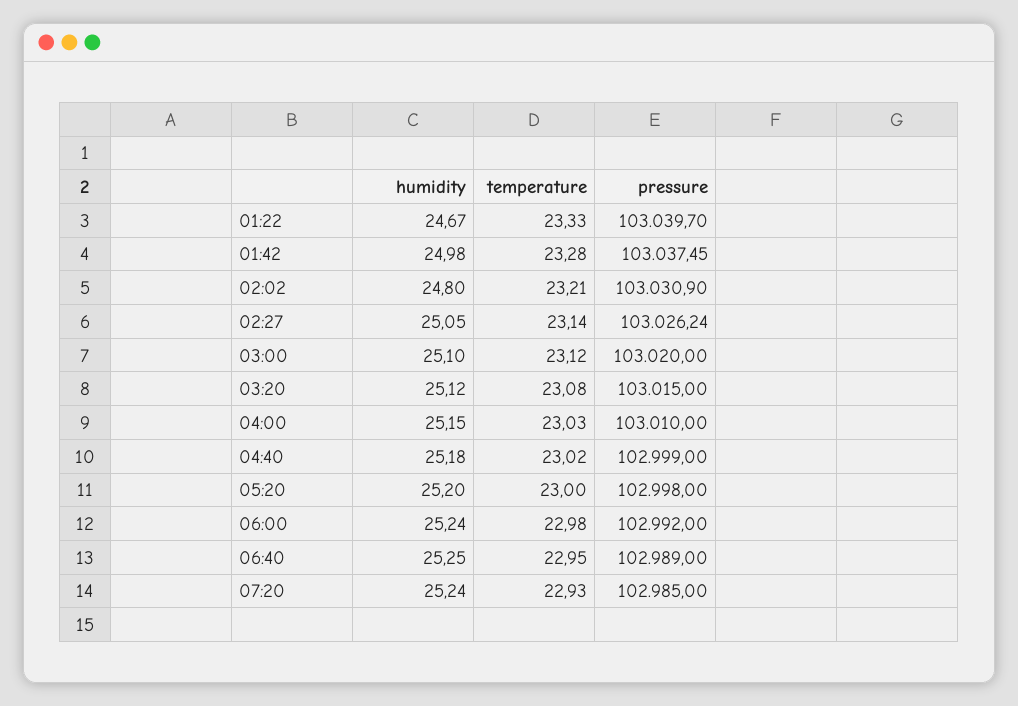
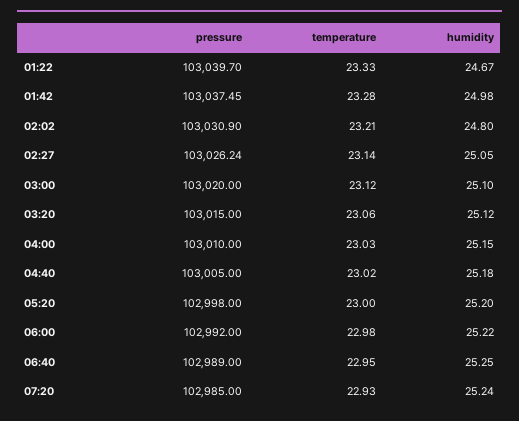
temperature, 03:20: 23.08 -> 23.06
pressure, 04:40: 102999 -> 103005
humidity, 06:00: 25.24 -> 25.22

